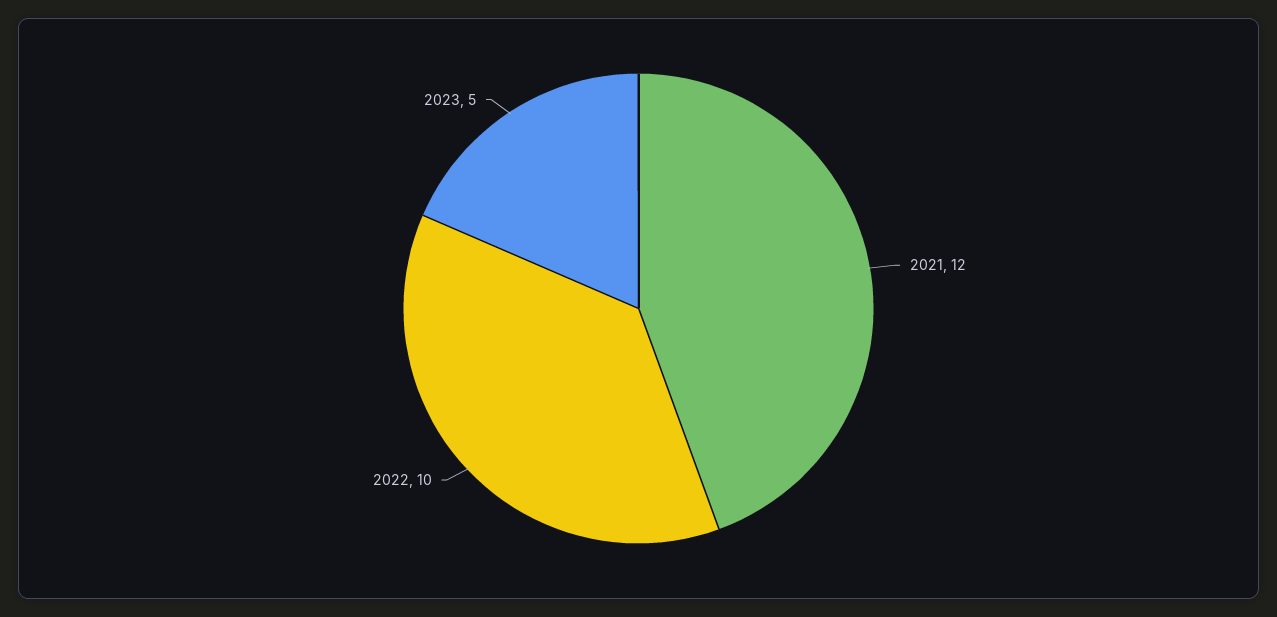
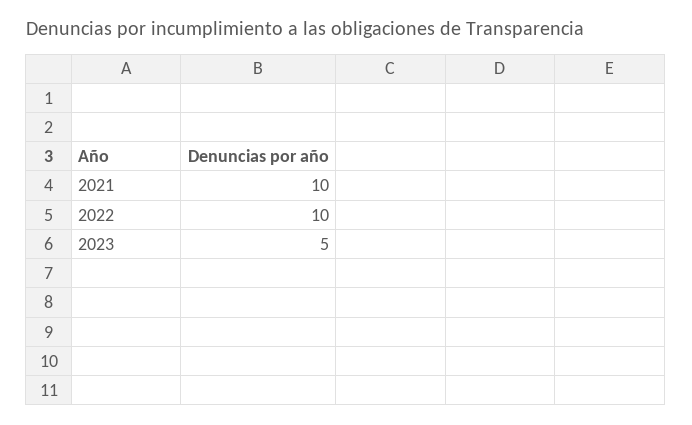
2021: 12 -> 10

